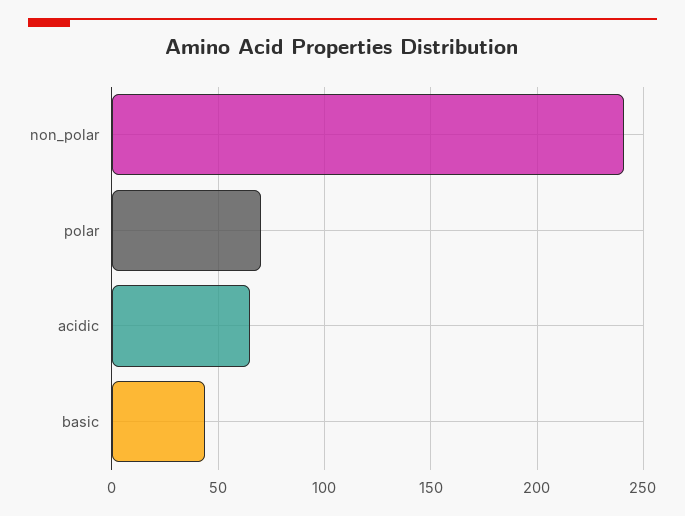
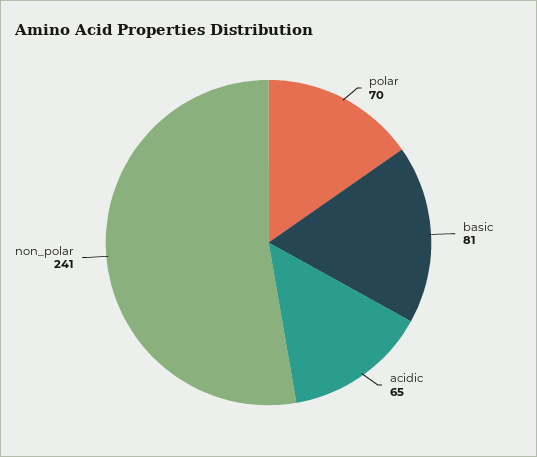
basic: 45 -> 81

